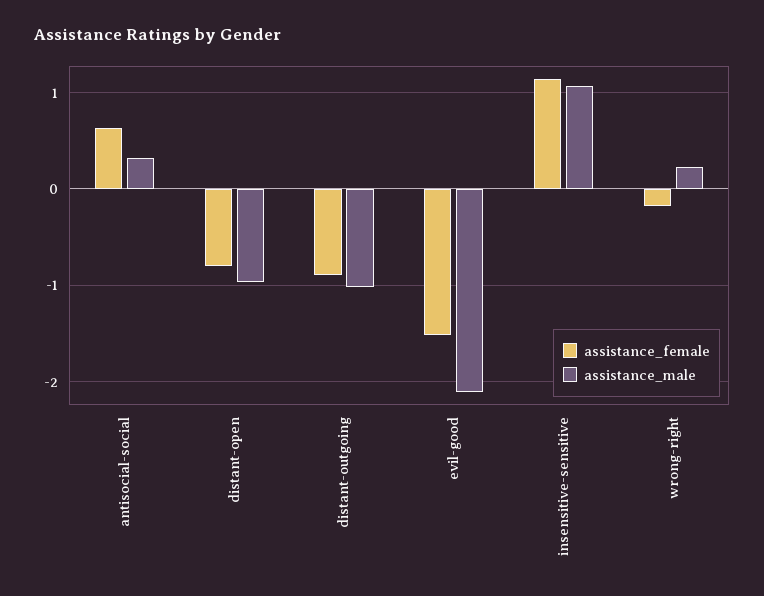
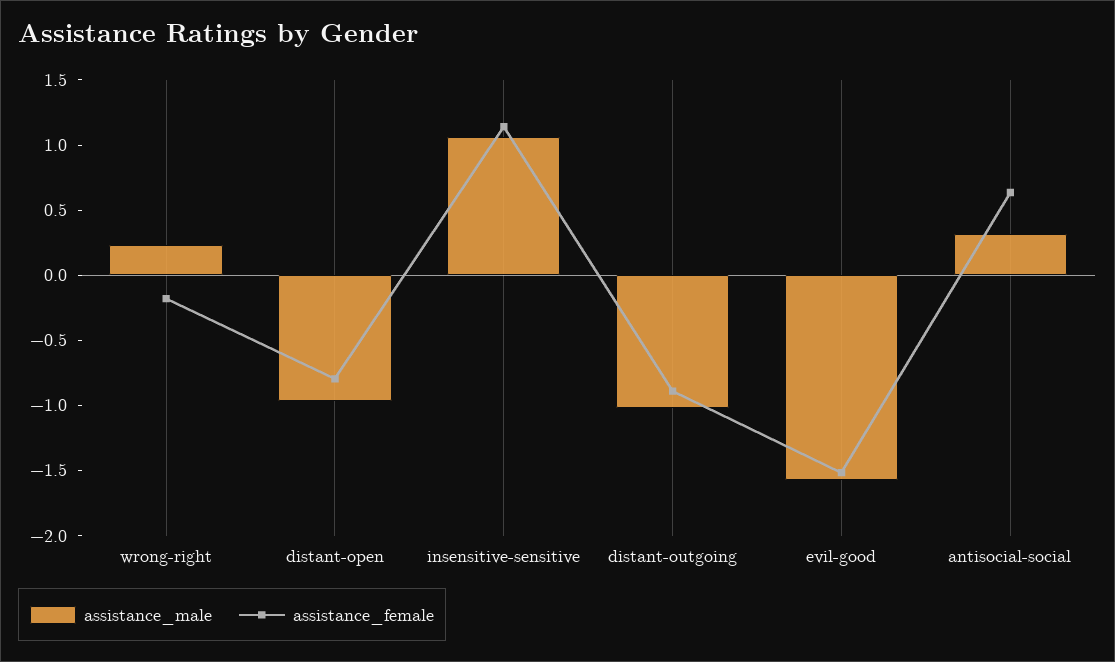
assistance_male, evil-good: -2.1 -> -1.6

